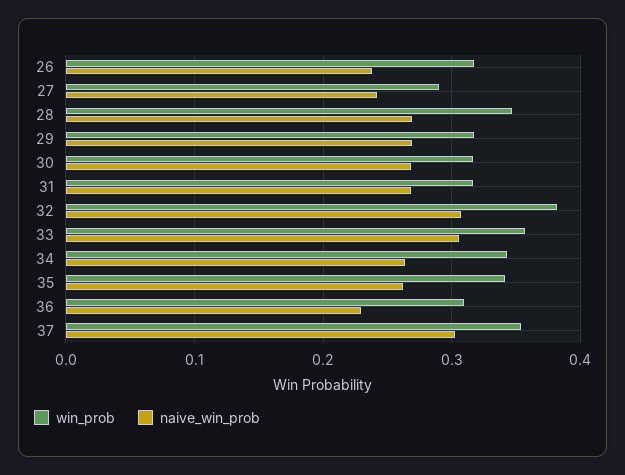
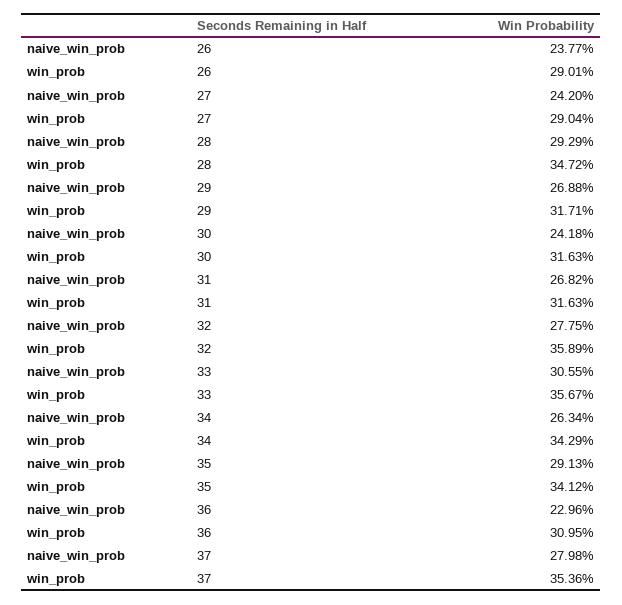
win_prob, 26: 0.32 -> 0.2901
naive_win_prob, 28: 0.27 -> 0.2929
naive_win_prob, 30: 0.27 -> 0.2418
win_prob, 32: 0.38 -> 0.3589
naive_win_prob, 32: 0.31 -> 0.2775
naive_win_prob, 35: 0.26 -> 0.2913
naive_win_prob, 37: 0.3 -> 0.2798

